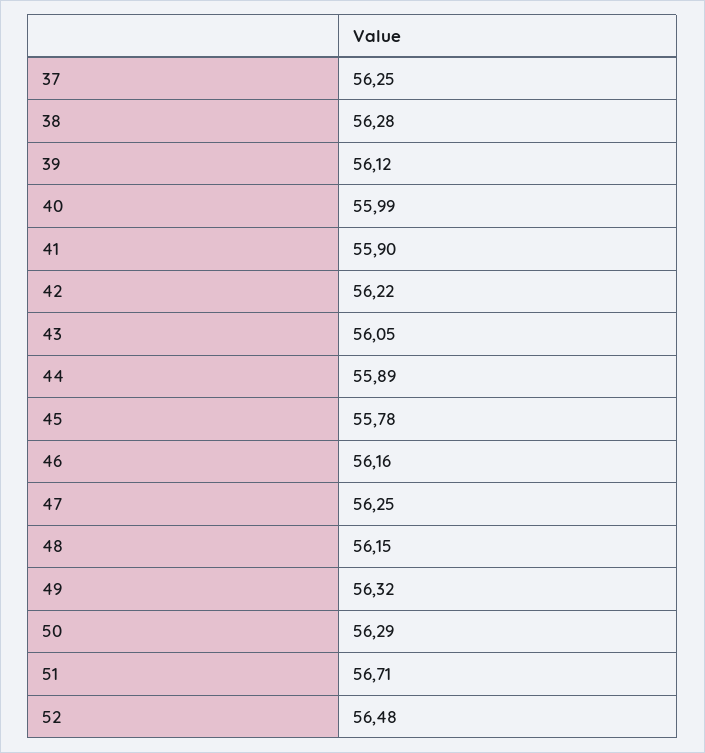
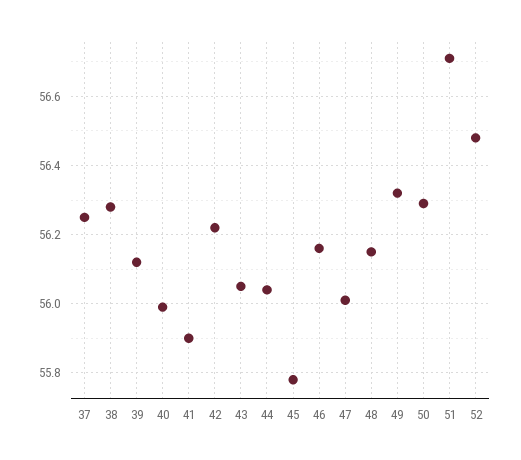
44: 55.89 -> 56.05
47: 56.25 -> 56

